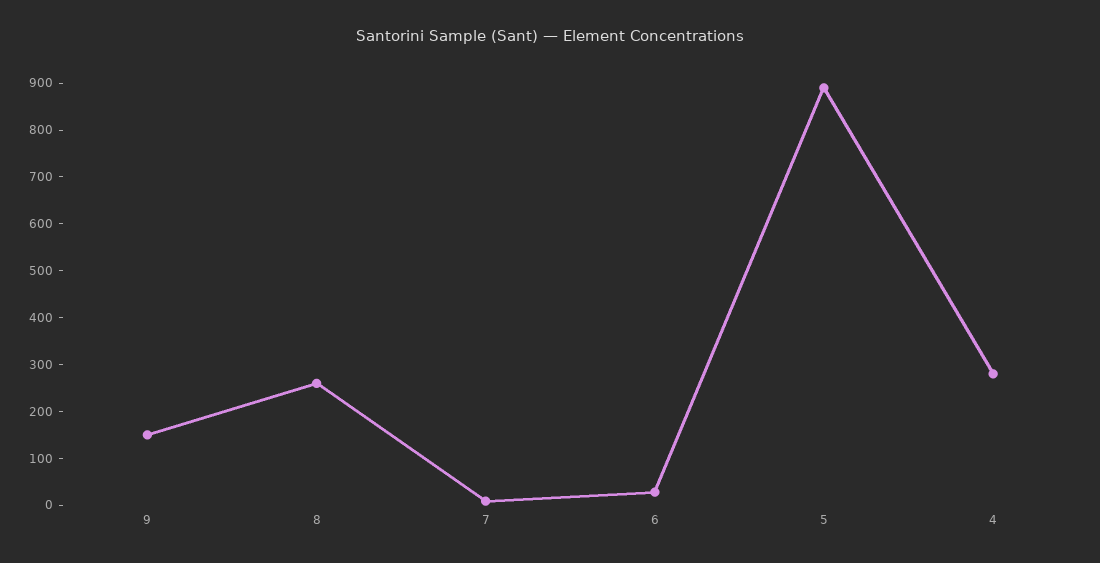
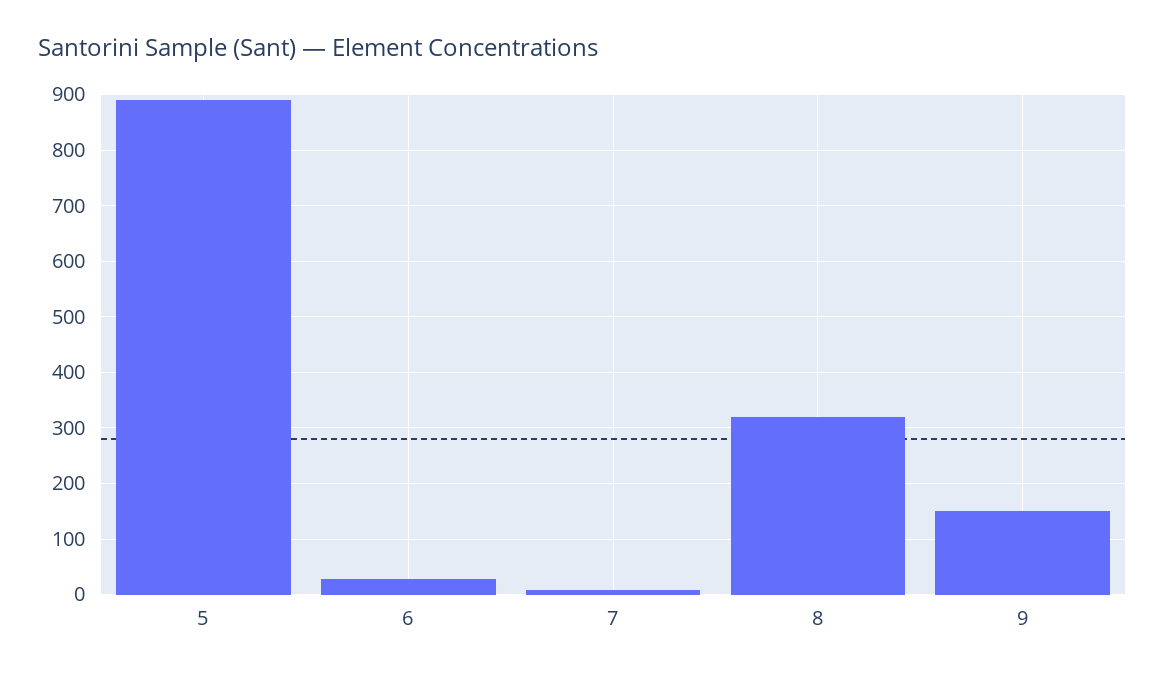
8: 260 -> 320
4: 280 -> none

